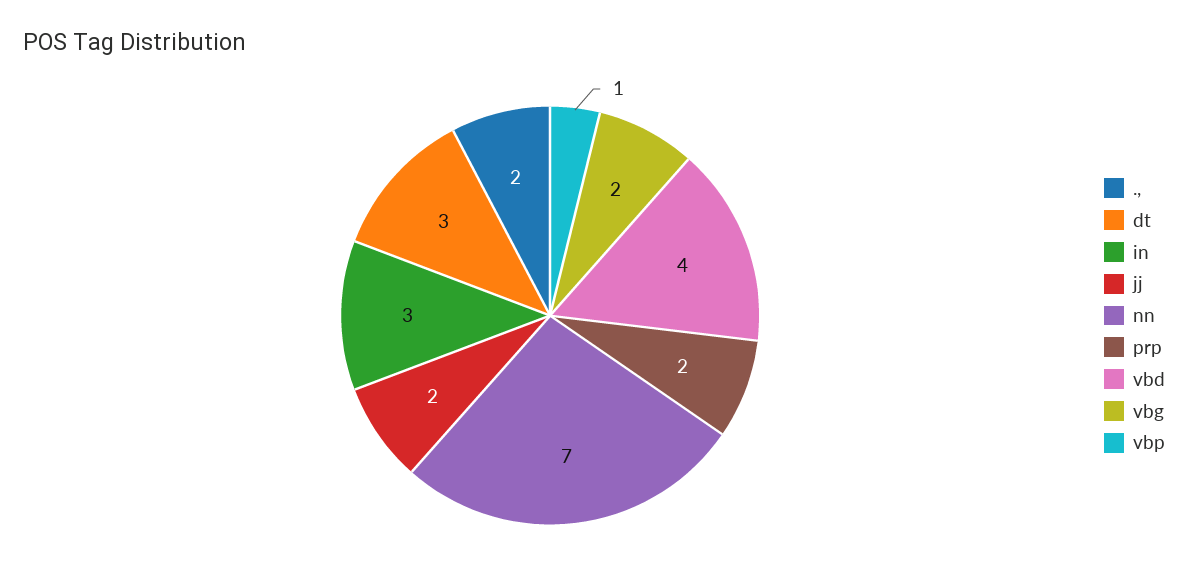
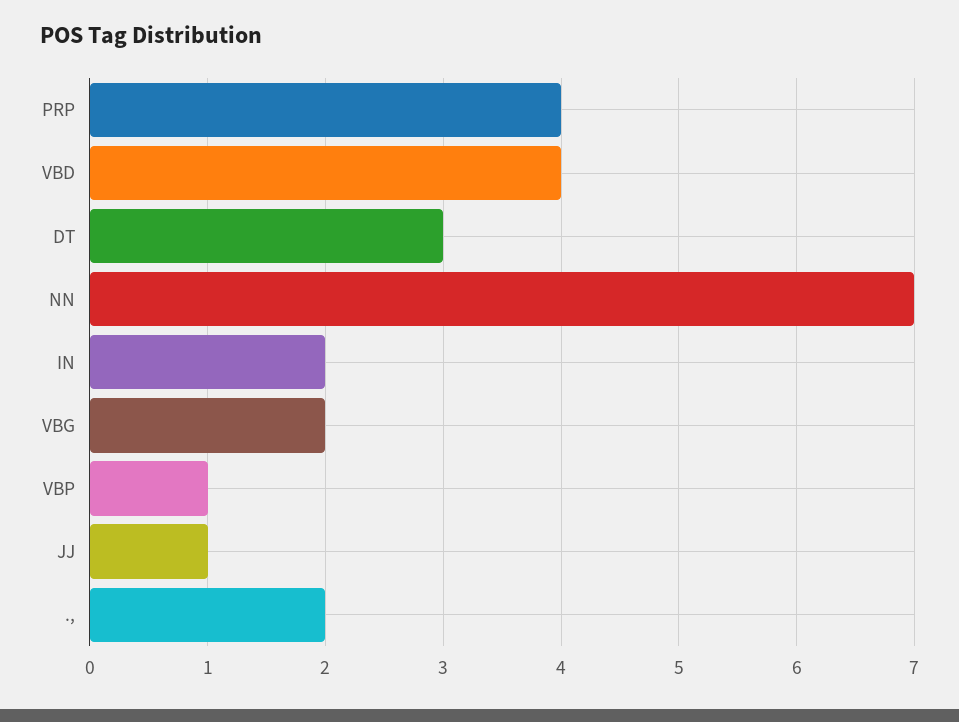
in: 3 -> 2
jj: 2 -> 1
prp: 2 -> 4

